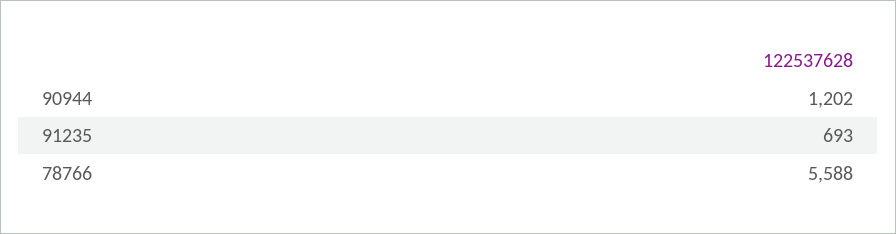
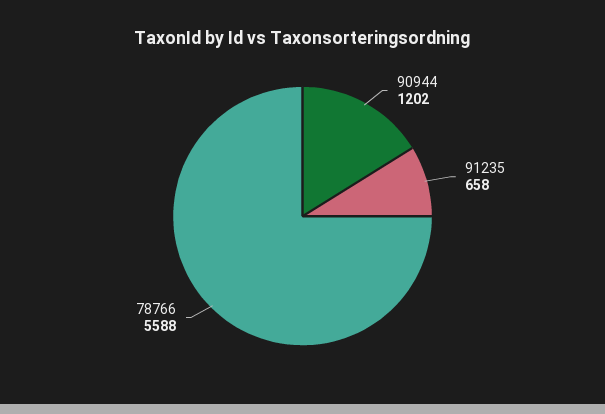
91235: 693 -> 658

